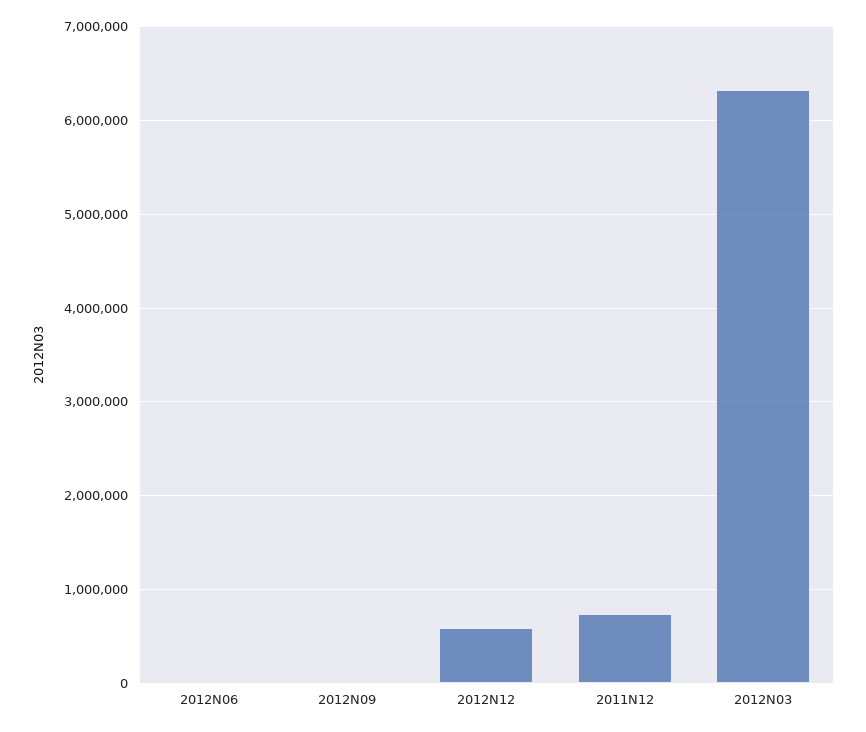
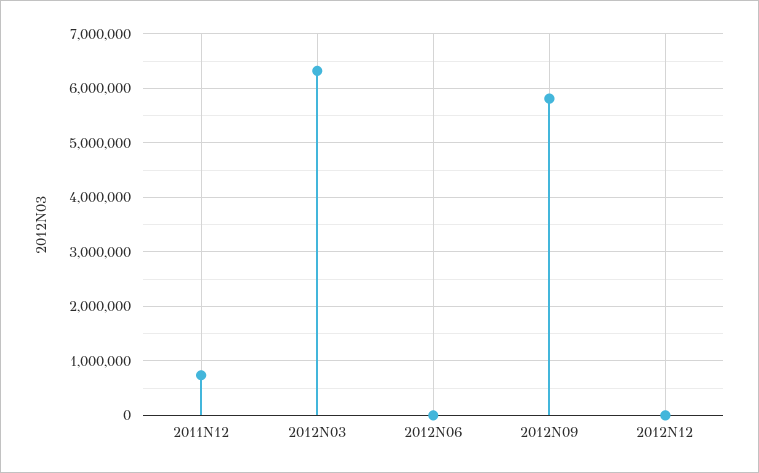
2012N09: 0 -> 5800000
2012N12: 600000 -> 0

